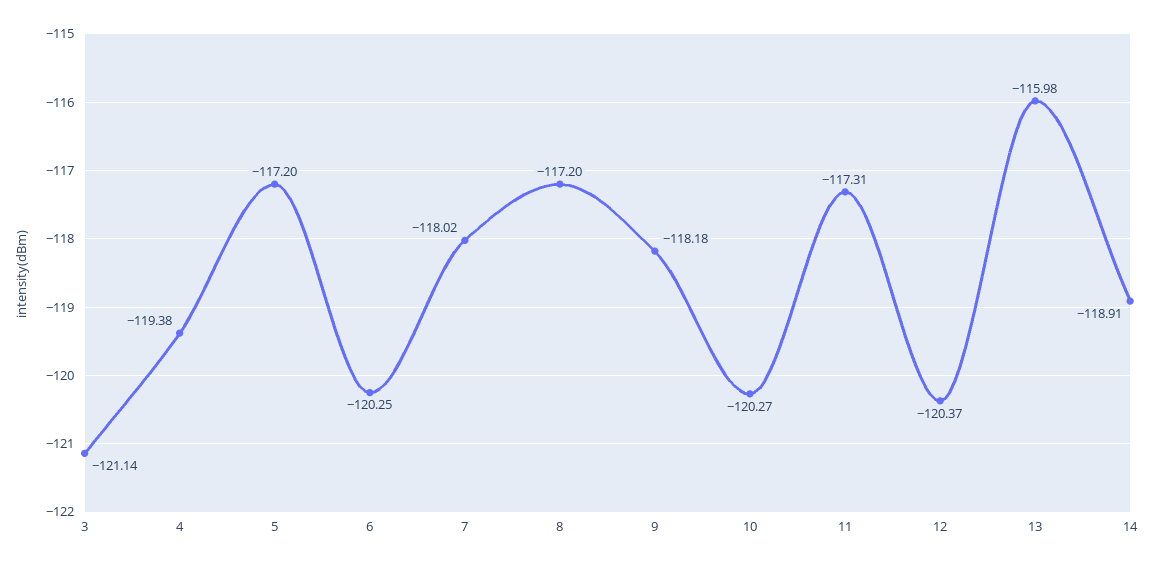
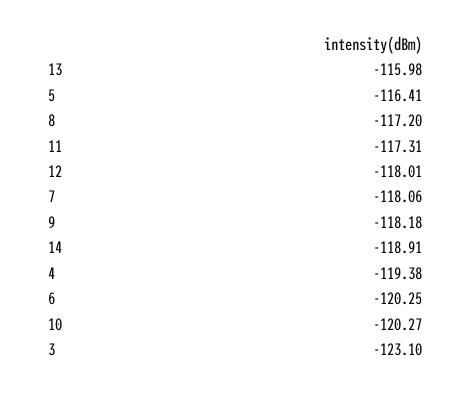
3: -121.14 -> -123.1
5: -117.2 -> -116.41
7: -118.02 -> -118.06
12: -120.37 -> -118.01

